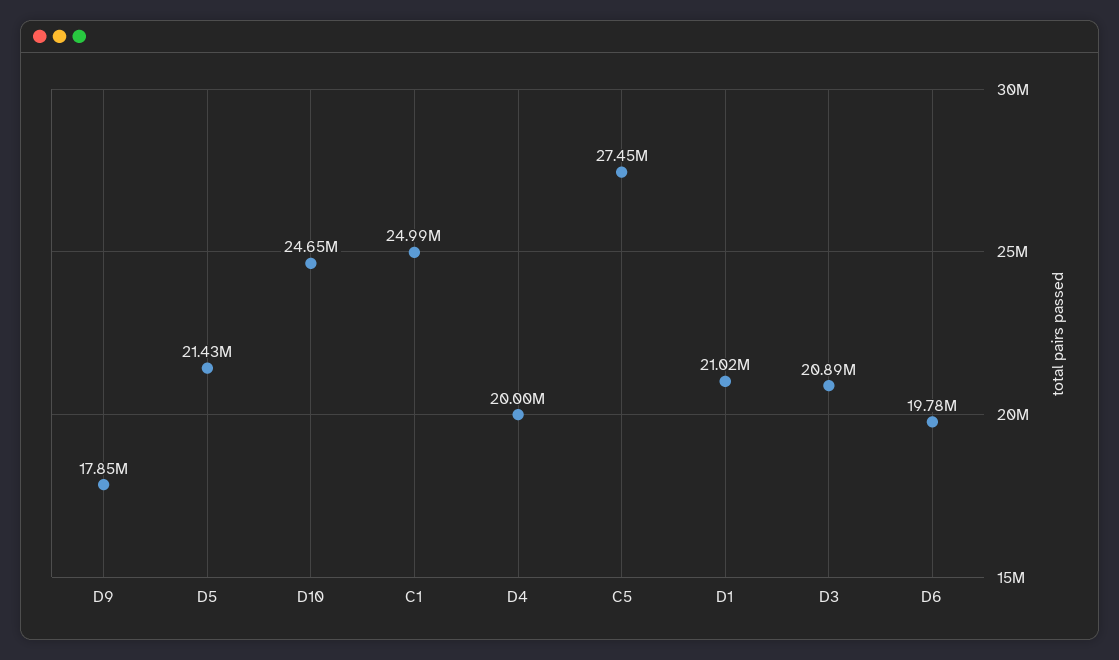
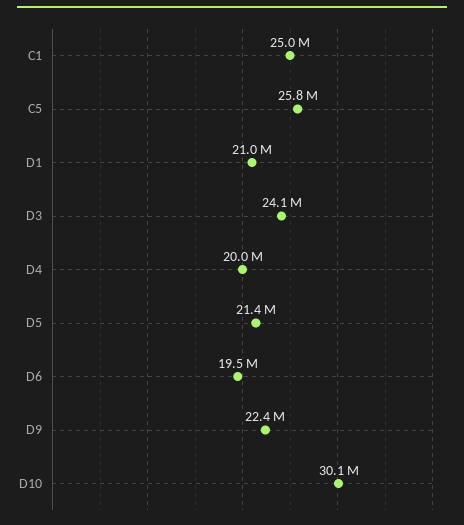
D9: 17850000 -> 22400000
D10: 24650000 -> 30100000
C5: 27450000 -> 25800000
D3: 20890000 -> 24100000
D6: 19780000 -> 19500000

